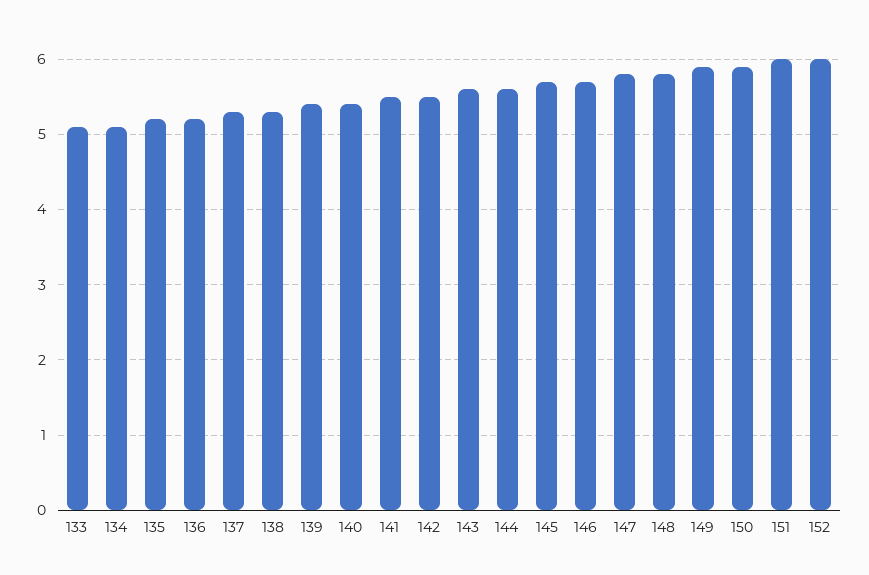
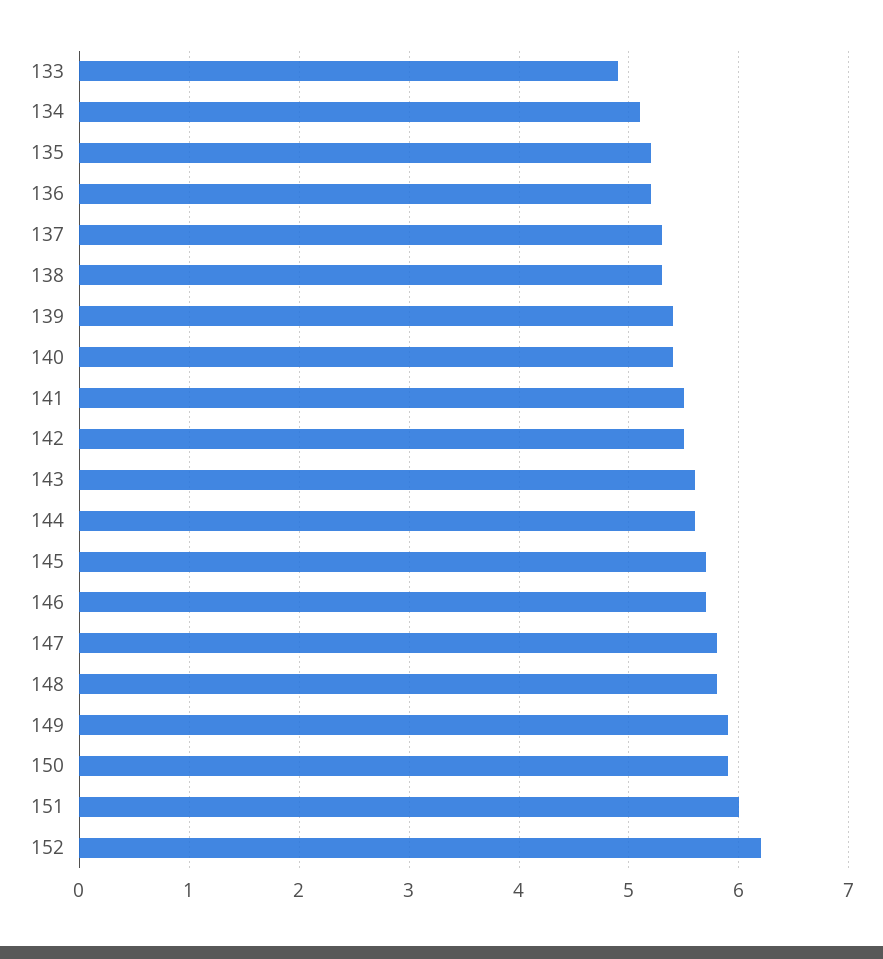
133: 5.1 -> 4.9
152: 6 -> 6.2

